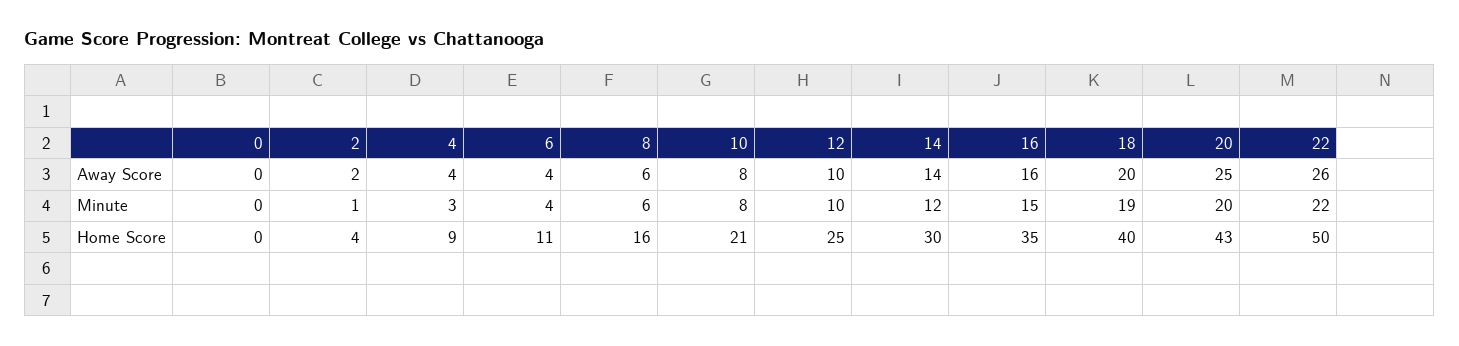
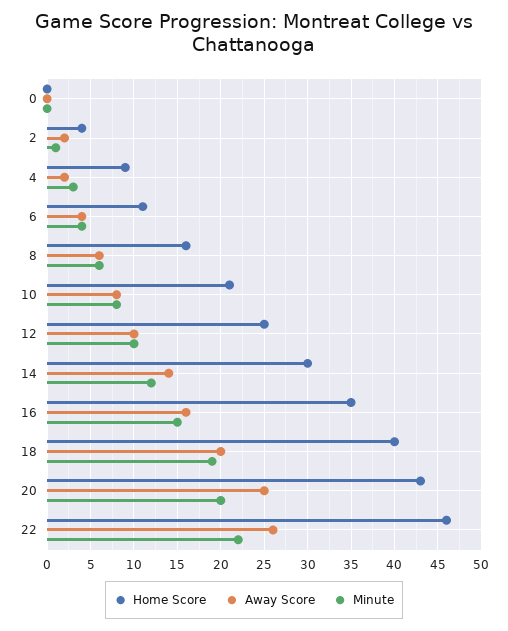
Away Score, 4: 4 -> 2
Home Score, 22: 50 -> 46

